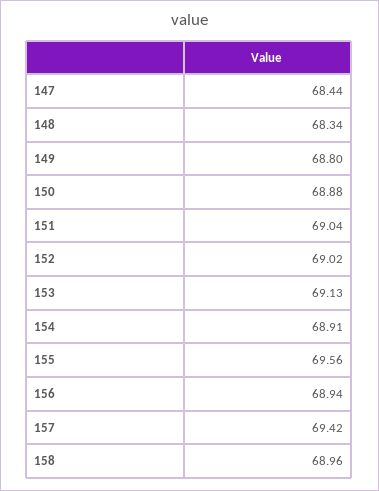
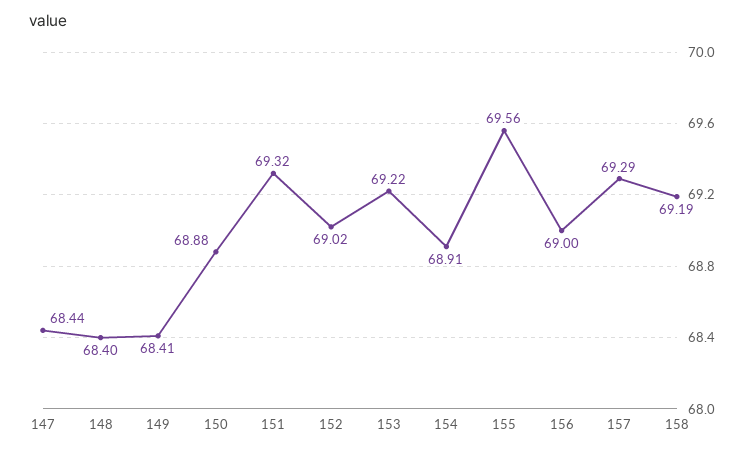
148: 68.34 -> 68.4
149: 68.8 -> 68.41
151: 69.04 -> 69.32
153: 69.13 -> 69.22
156: 68.94 -> 69
157: 69.42 -> 69.29
158: 68.96 -> 69.19

